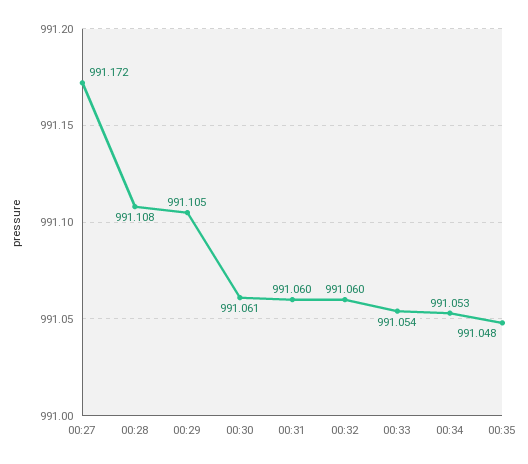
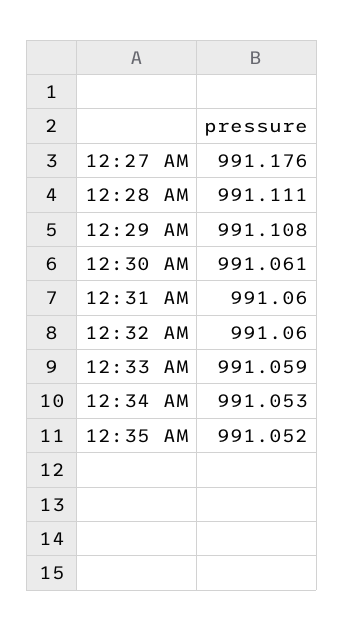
00:27: 991.172 -> 991.176
00:28: 991.108 -> 991.111
00:29: 991.105 -> 991.108
00:33: 991.054 -> 991.059
00:35: 991.048 -> 991.052

